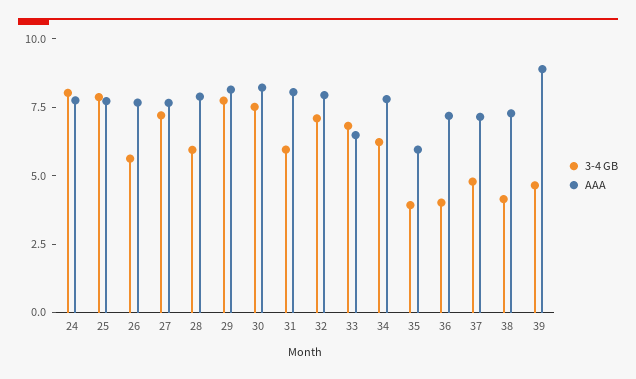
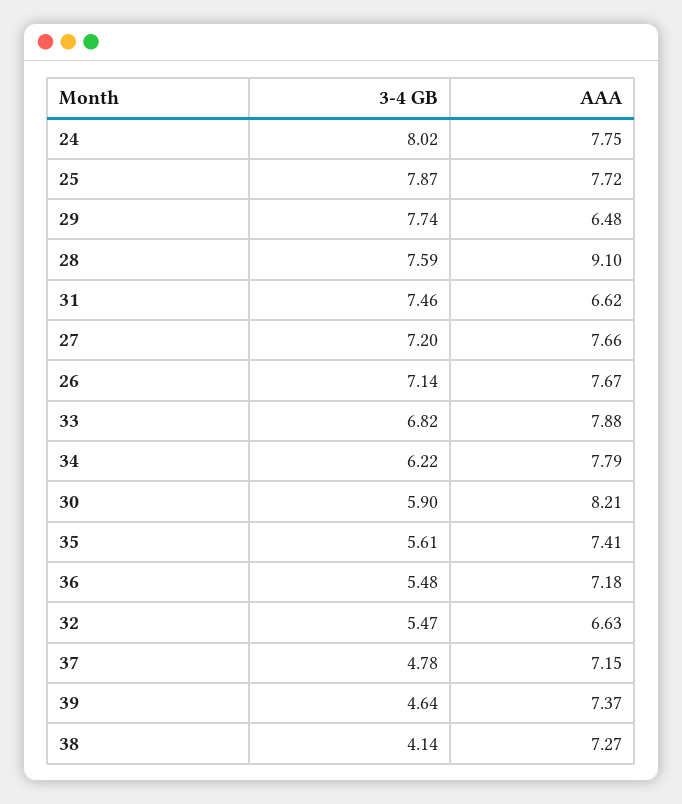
3-4 GB, 26: 5.5 -> 7.14
3-4 GB, 28: 6 -> 7.59
AAA, 28: 8 -> 9.1
AAA, 29: 8 -> 6.48
3-4 GB, 30: 7.5 -> 5.9
3-4 GB, 31: 6 -> 7.46
AAA, 31: 8 -> 6.62
3-4 GB, 32: 7 -> 5.47
AAA, 32: 8 -> 6.63
AAA, 33: 6.5 -> 7.88
3-4 GB, 35: 4 -> 5.61
AAA, 35: 6 -> 7.41
3-4 GB, 36: 4 -> 5.48
AAA, 39: 9 -> 7.37

